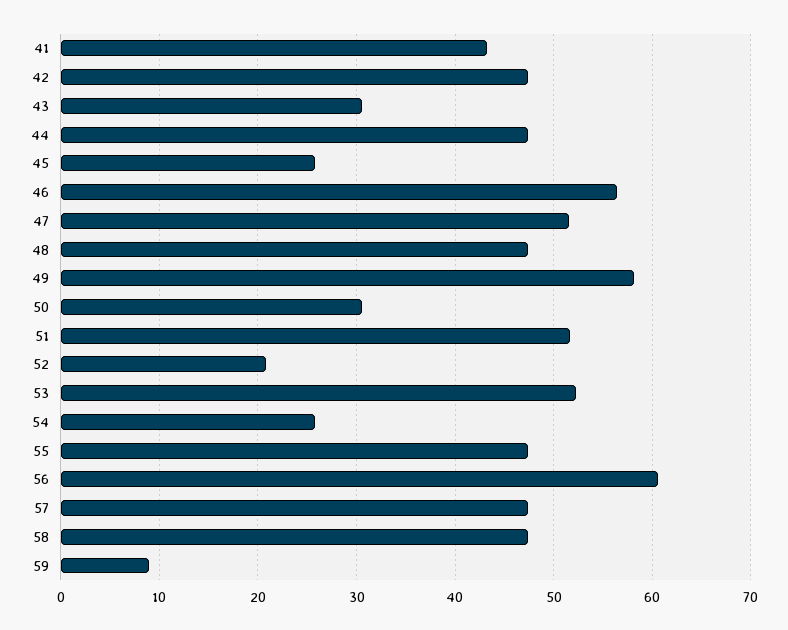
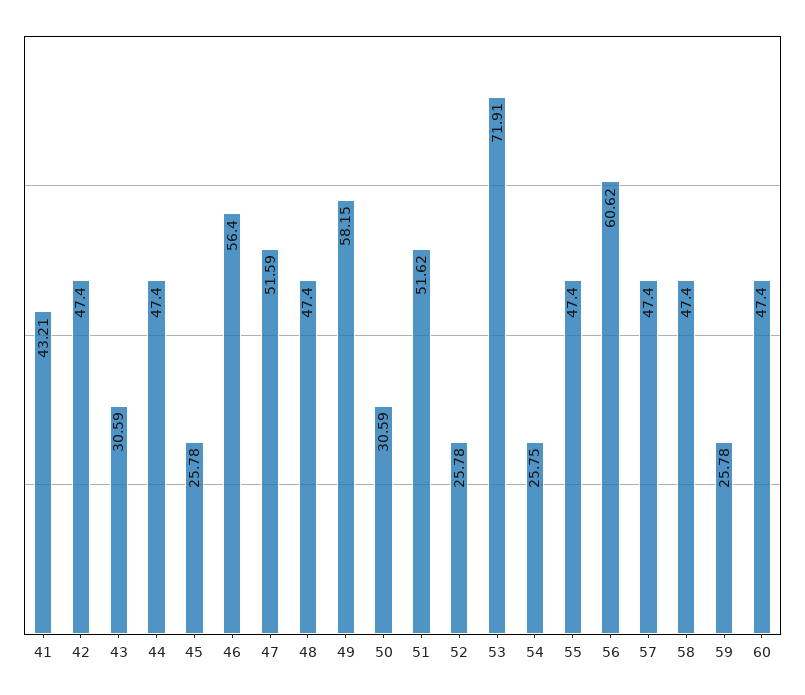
52: 21 -> 25.78
53: 52 -> 71.91
59: 9 -> 25.78
60: none -> 47.4

